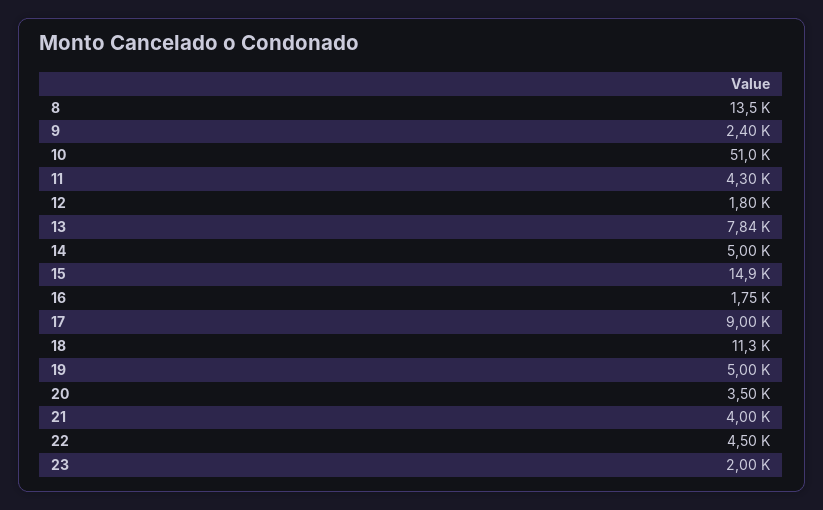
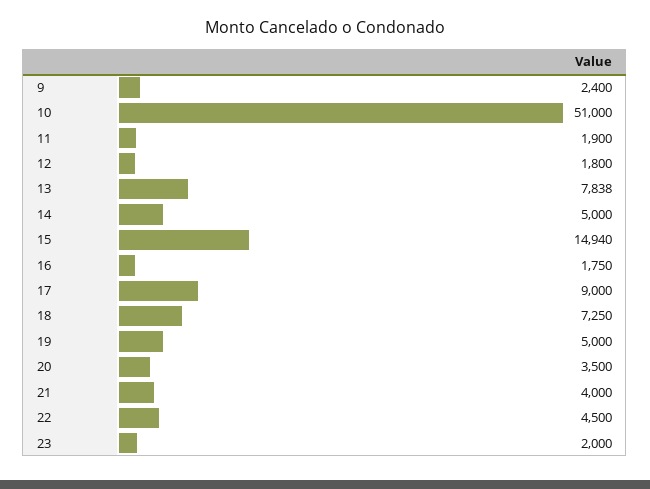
8: 13500 -> none
11: 4300 -> 1900
18: 11300 -> 7250

